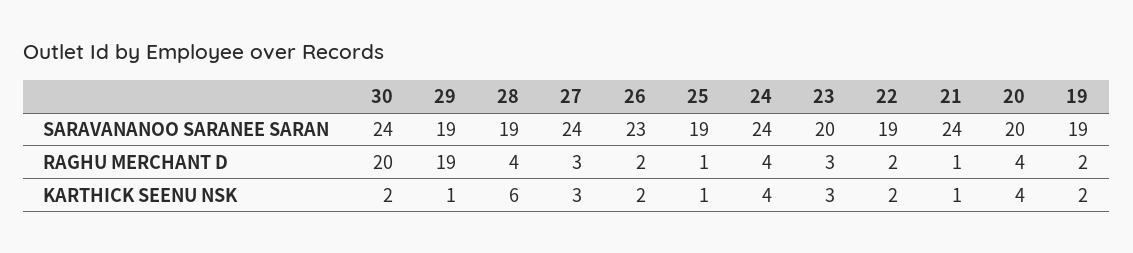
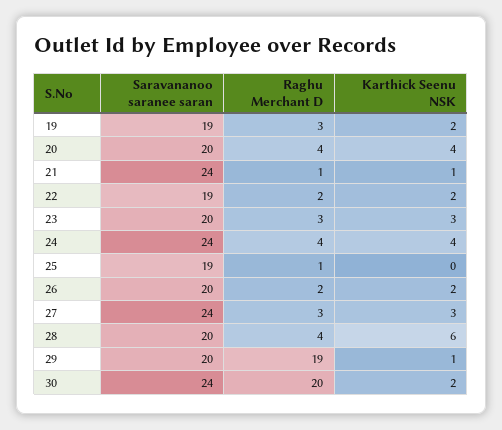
29, SARAVANANOO SARANEE SARAN: 19 -> 20
28, SARAVANANOO SARANEE SARAN: 19 -> 20
26, SARAVANANOO SARANEE SARAN: 23 -> 20
19, RAGHU MERCHANT D: 2 -> 3
25, KARTHICK SEENU NSK: 1 -> 0

